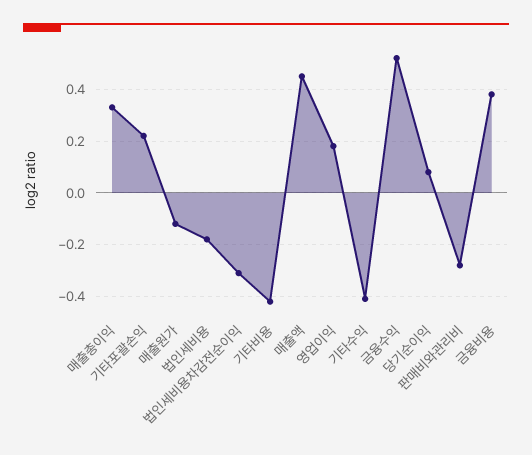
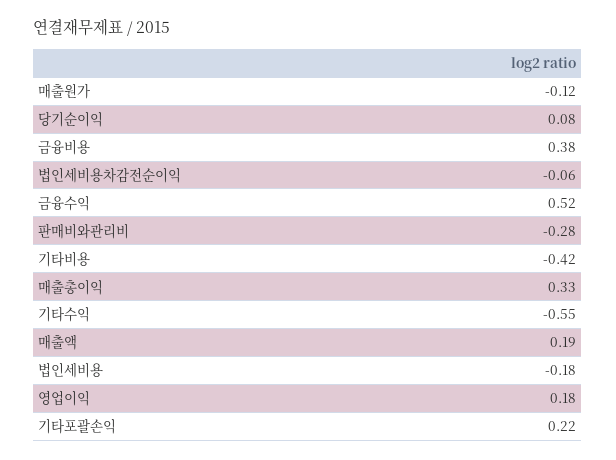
법인세비용차감전순이익: -0.3 -> -0.06
매출액: 0.45 -> 0.19
기타수익: -0.4 -> -0.55

